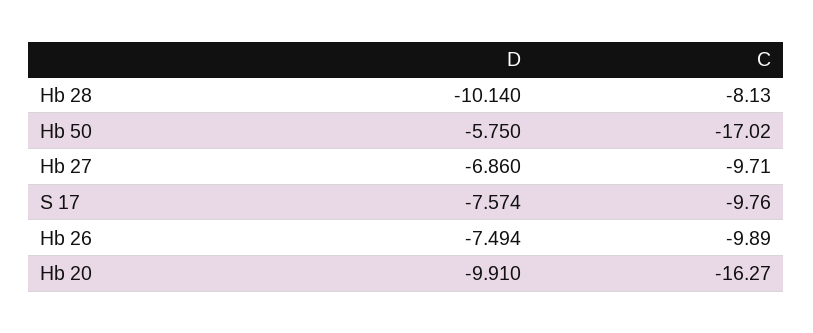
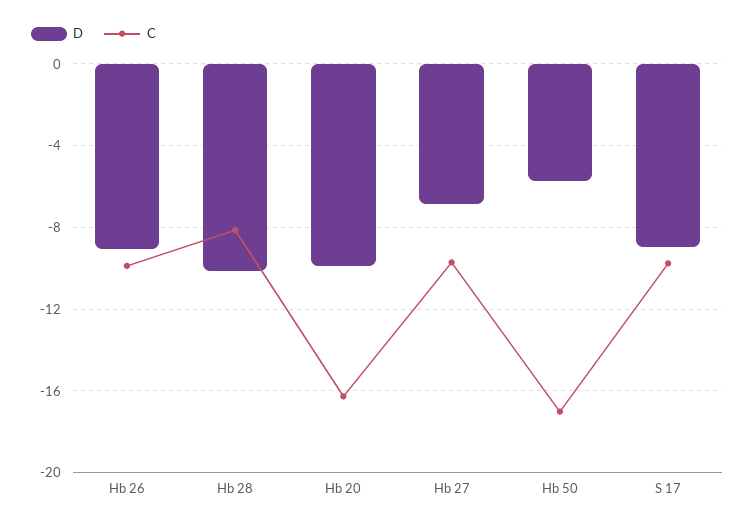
D, S 17: -7.574 -> -9
D, Hb 26: -7.494 -> -9

